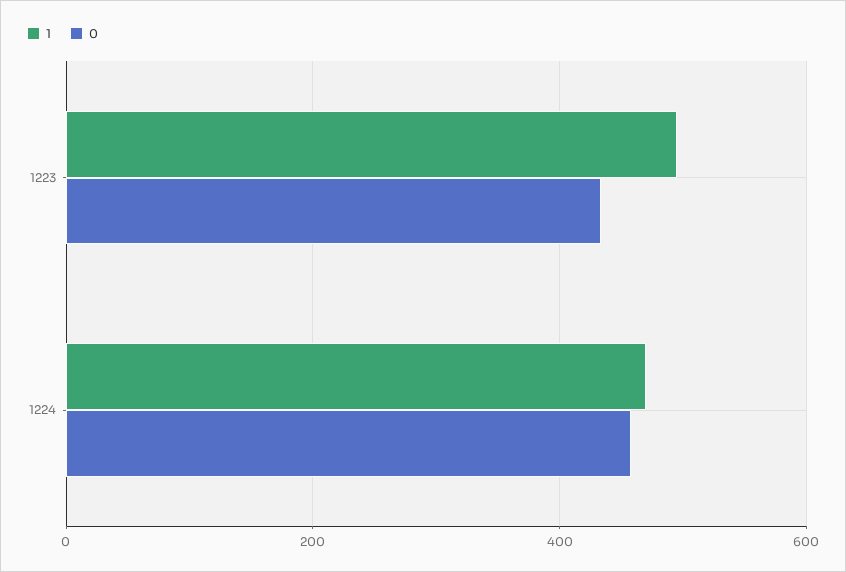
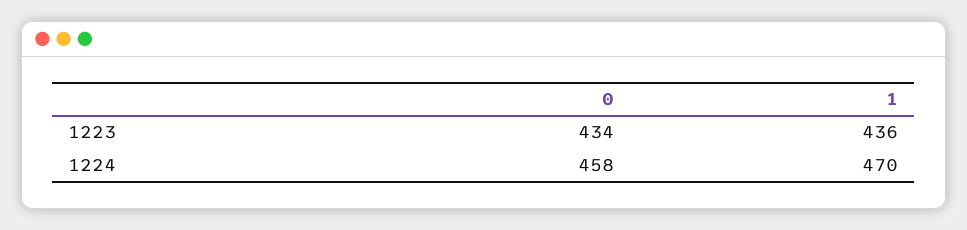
1, 1223: 500 -> 436

